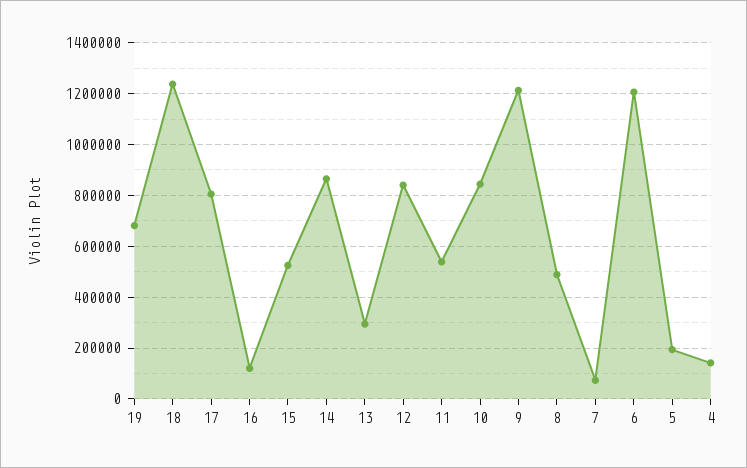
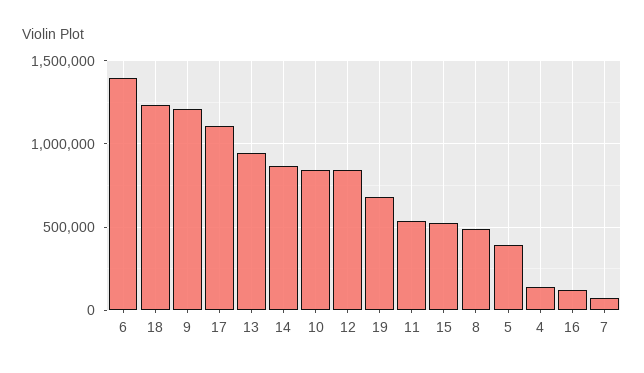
17: 800000 -> 1100000
13: 300000 -> 950000
6: 1200000 -> 1400000
5: 200000 -> 400000

